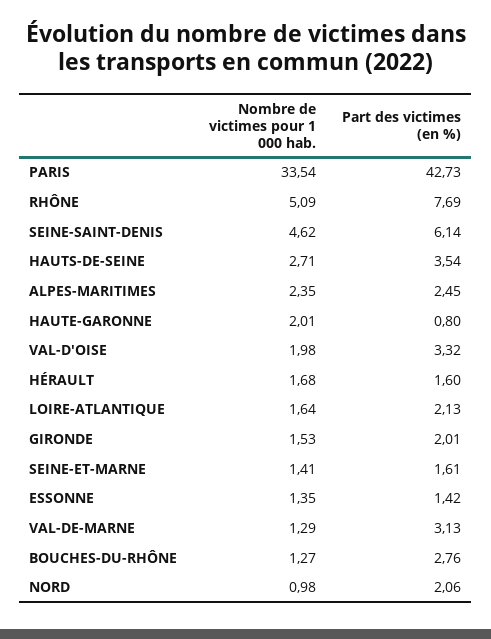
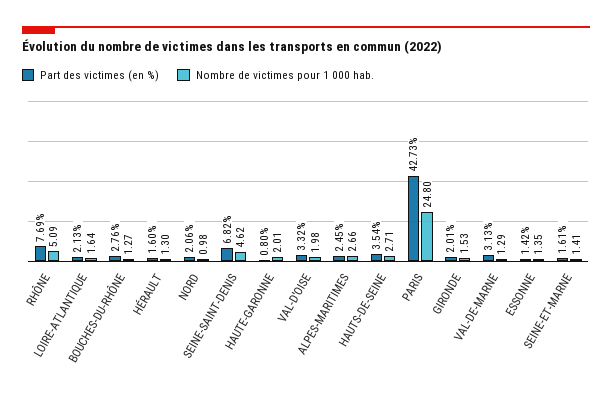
Nombre de victimes pour 1 000 hab., PARIS: 33.54 -> 24.8
Part des victimes (en %), SEINE-SAINT-DENIS: 6.14 -> 6.82
Nombre de victimes pour 1 000 hab., ALPES-MARITIMES: 2.35 -> 2.66
Nombre de victimes pour 1 000 hab., HÉRAULT: 1.68 -> 1.3

